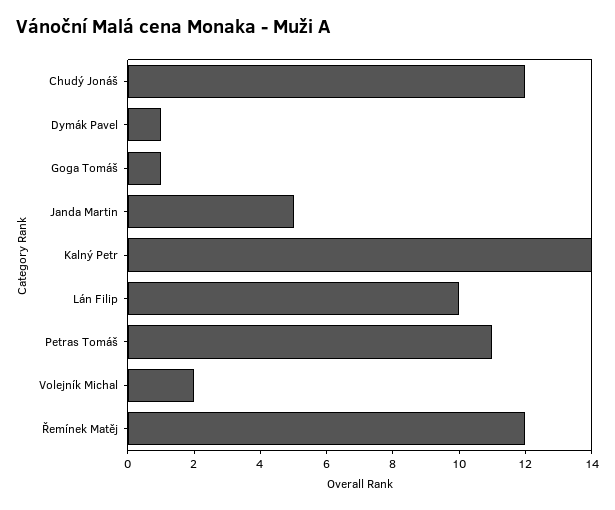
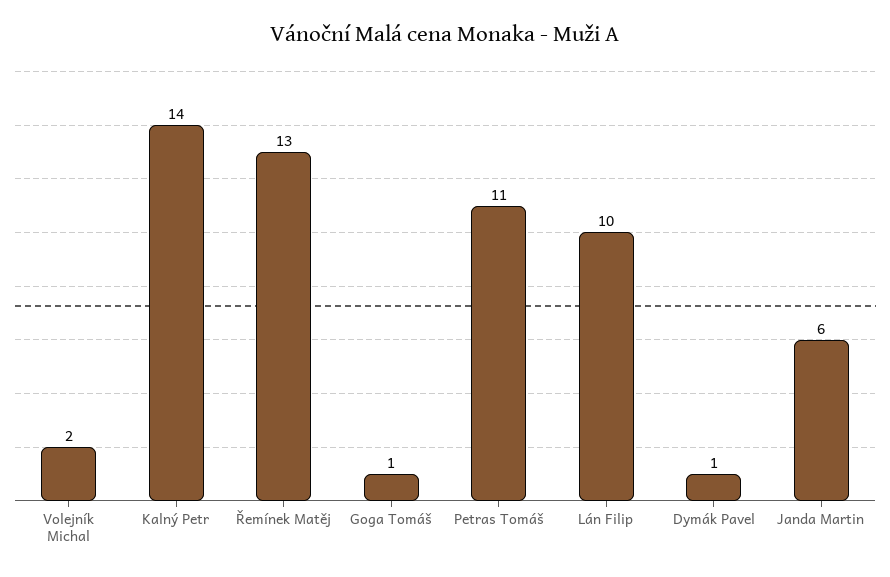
Chudý Jonáš: 12 -> none
Janda Martin: 5 -> 6
Řemínek Matěj: 12 -> 13

